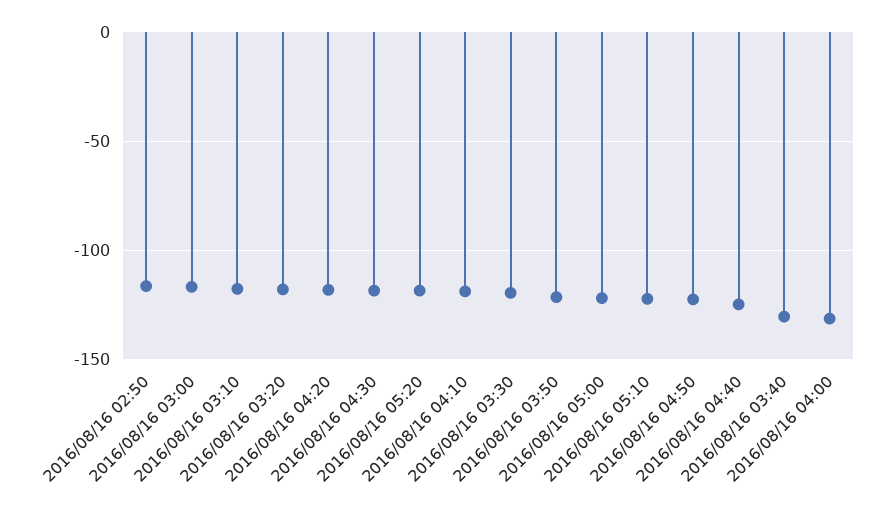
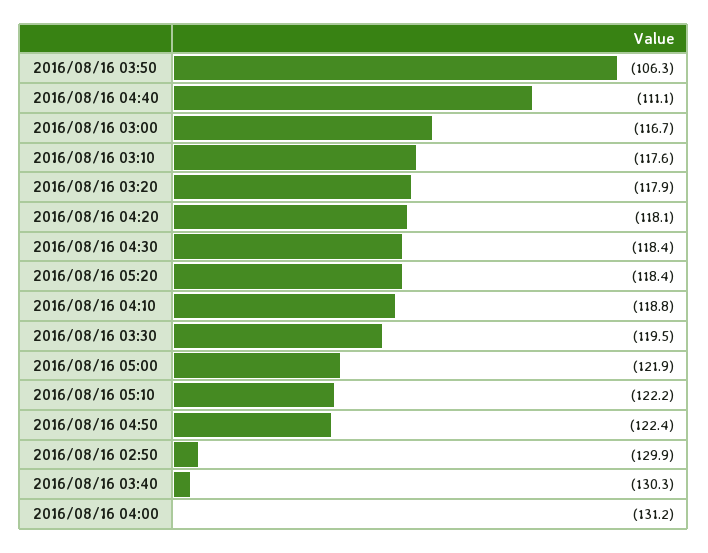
2016/08/16 02:50: -115 -> -129.9
2016/08/16 03:50: -120 -> -106.3
2016/08/16 04:40: -125 -> -111.1

